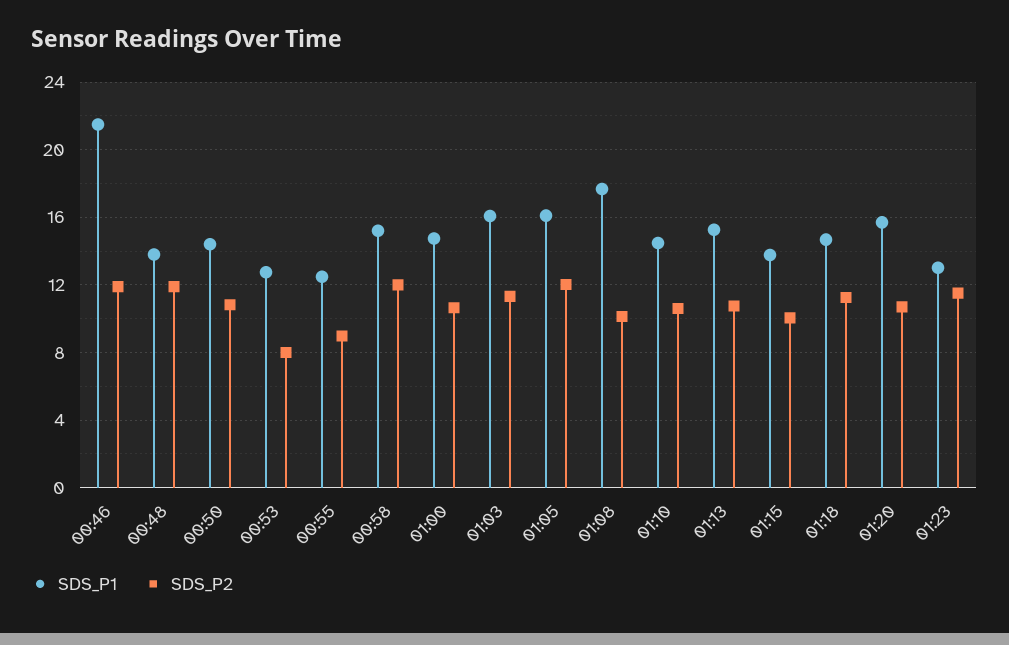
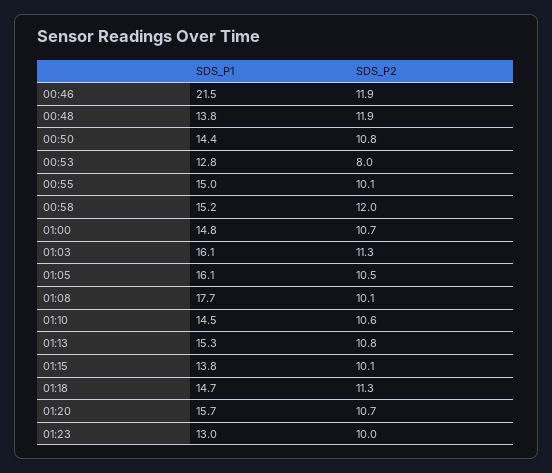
SDS_P1, 00:55: 12.5 -> 15
SDS_P2, 00:55: 9 -> 10.1
SDS_P2, 01:05: 12 -> 10.5
SDS_P2, 01:23: 11.5 -> 10

